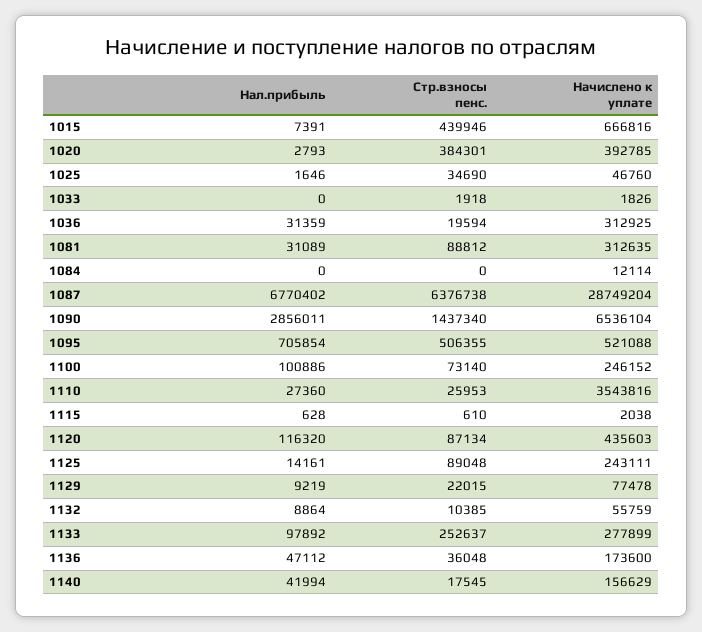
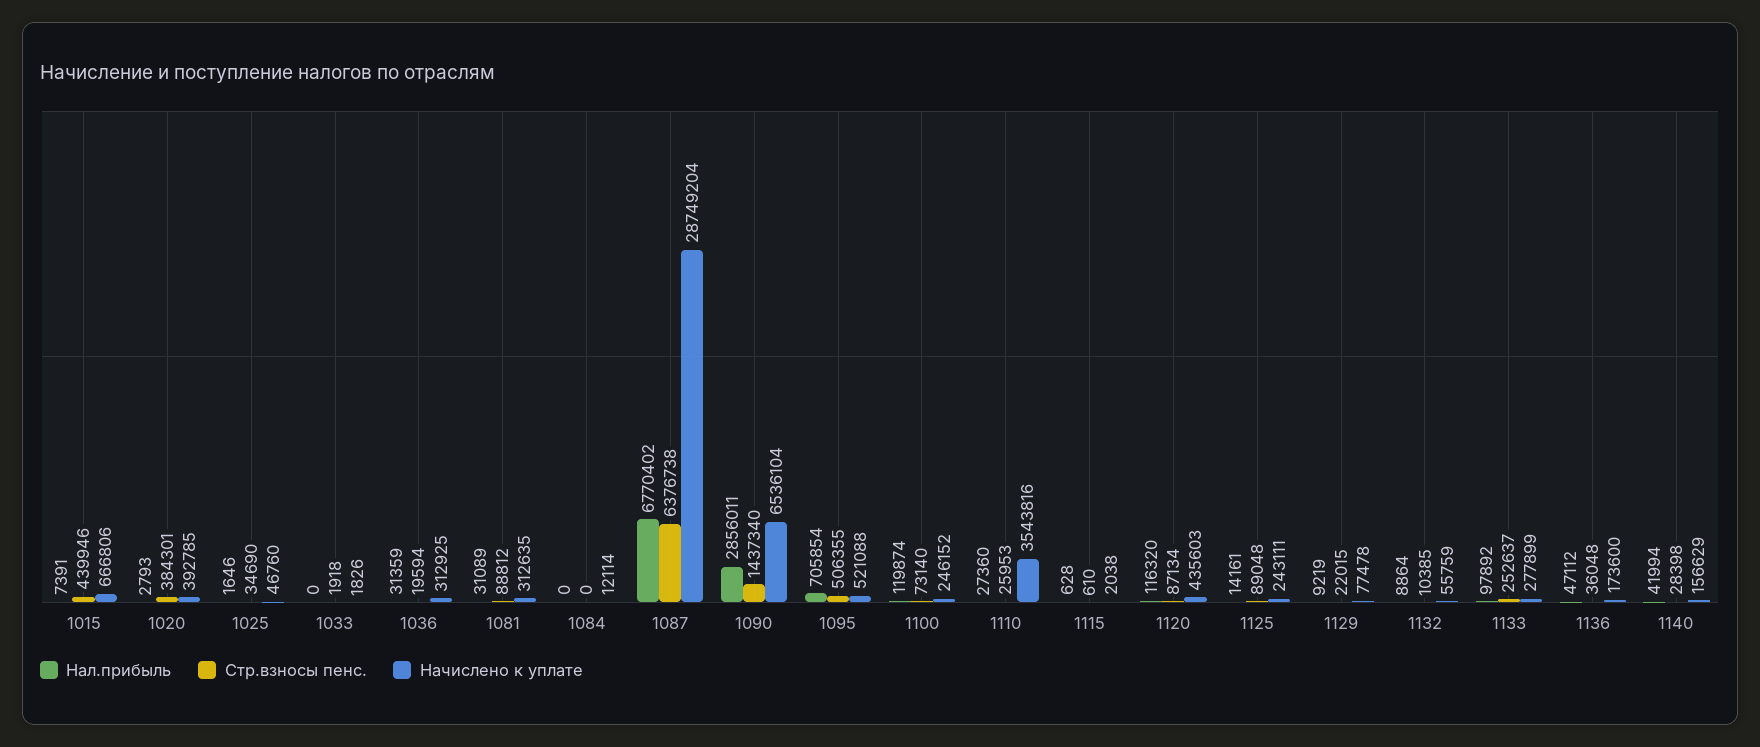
Начислено к уплате, 1015: 666816 -> 666806
Нал.прибыль, 1100: 100886 -> 119874
Стр.взносы пенс., 1140: 17545 -> 28398

